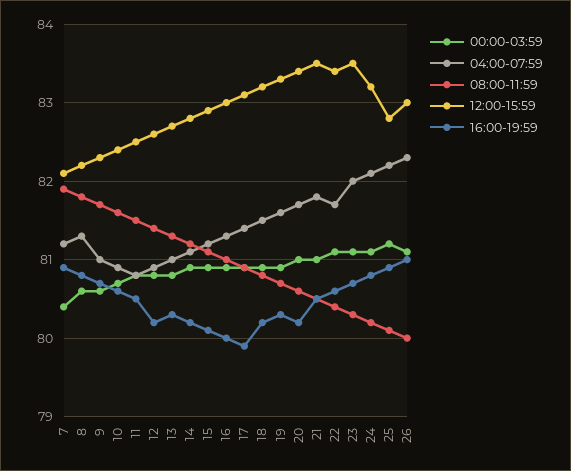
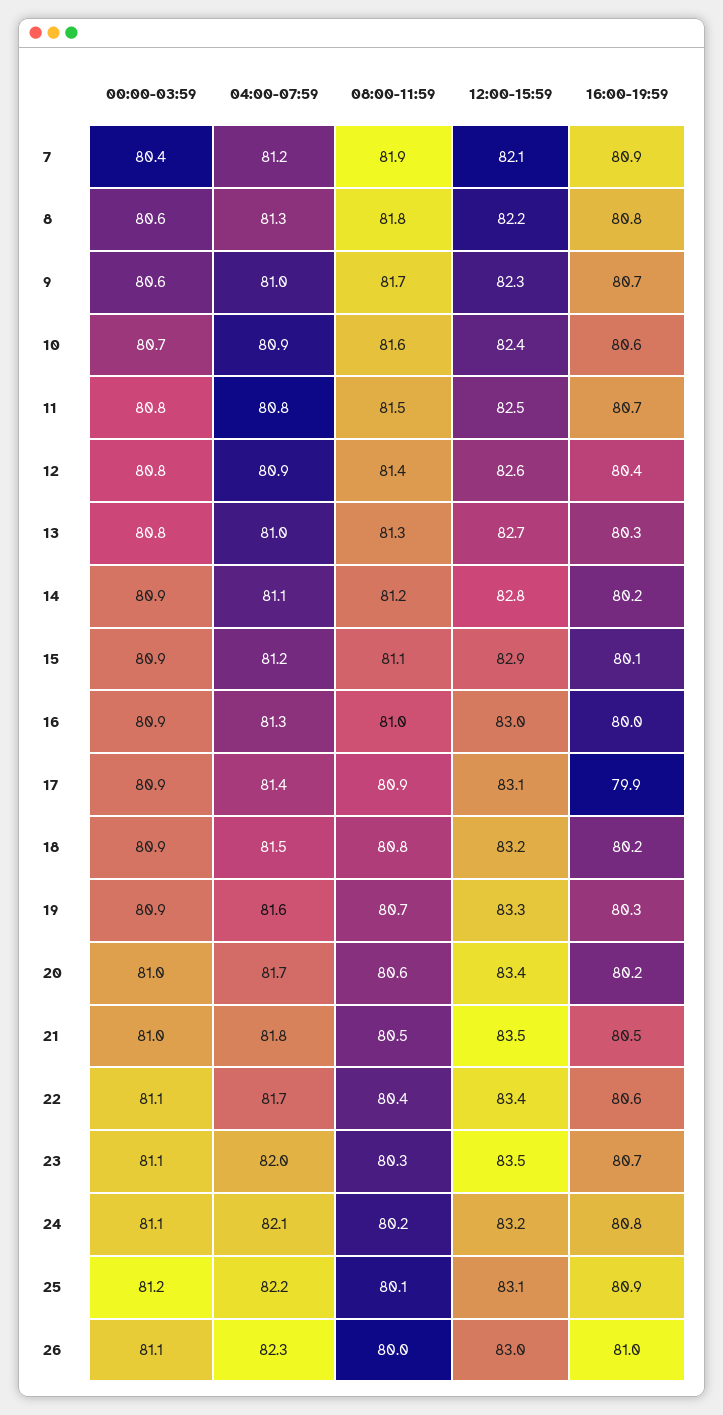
16:00-19:59, 11: 80.5 -> 80.7
16:00-19:59, 12: 80.2 -> 80.4
12:00-15:59, 25: 82.8 -> 83.1

